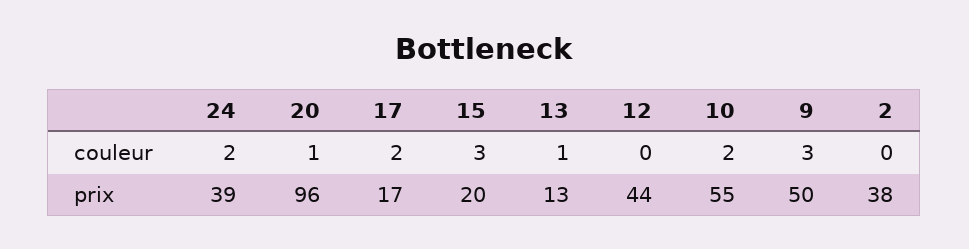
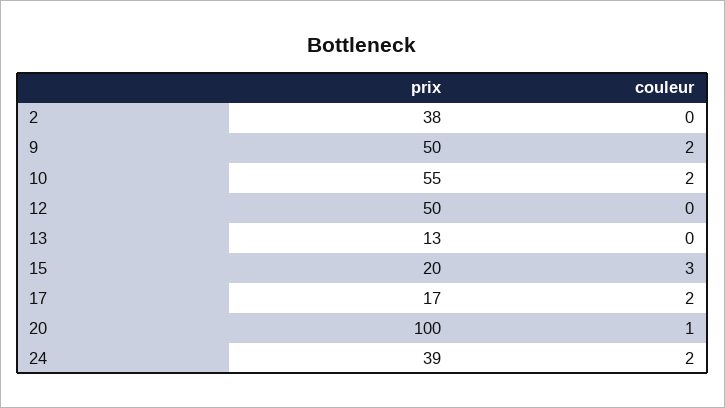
13, couleur: 1 -> 0
9, couleur: 3 -> 2
20, prix: 96 -> 100
12, prix: 44 -> 50

